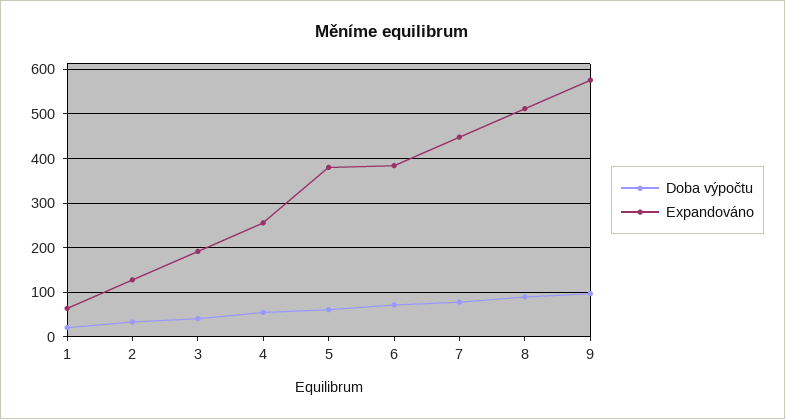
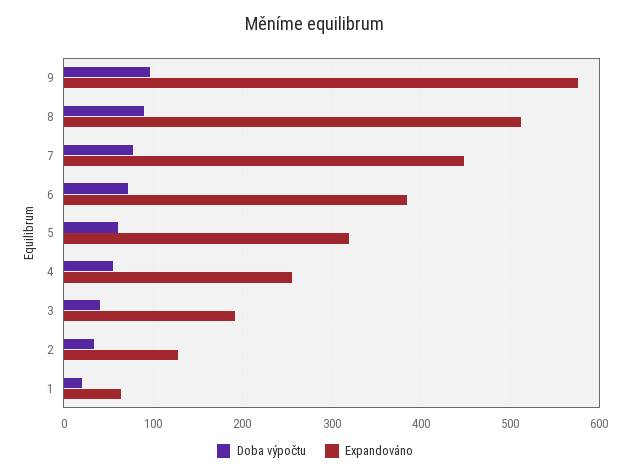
Expandováno, 5: 380 -> 320

